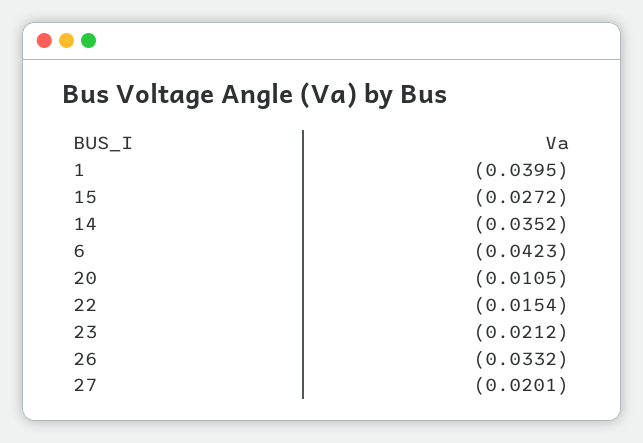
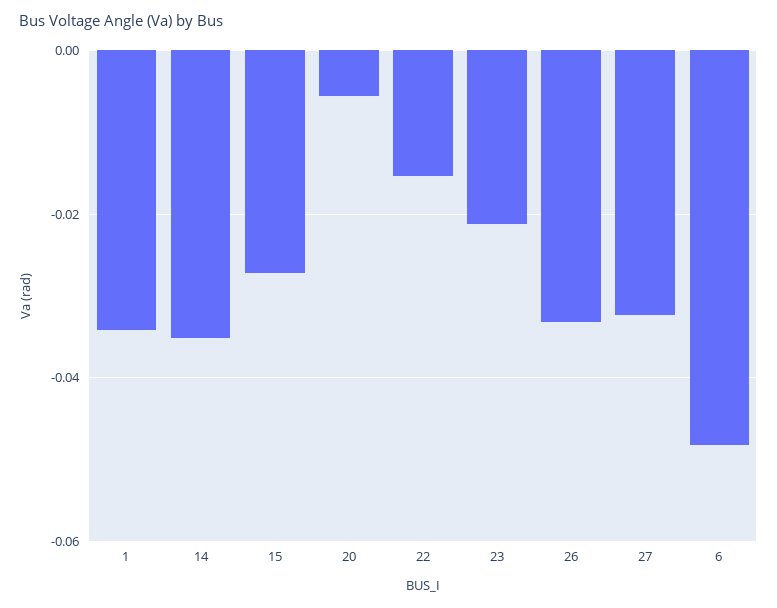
1: -0.0395 -> -0.034
6: -0.0423 -> -0.048
20: -0.0105 -> -0.006
27: -0.0201 -> -0.032

